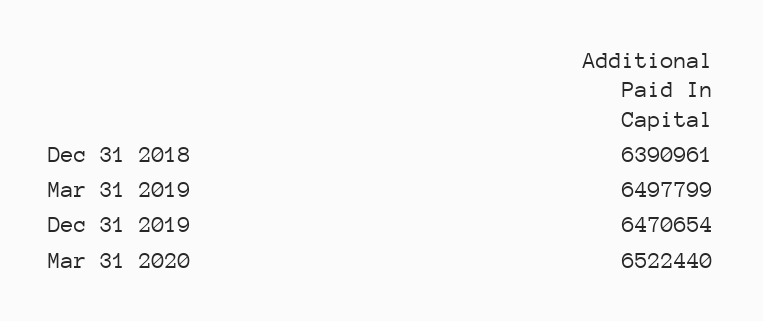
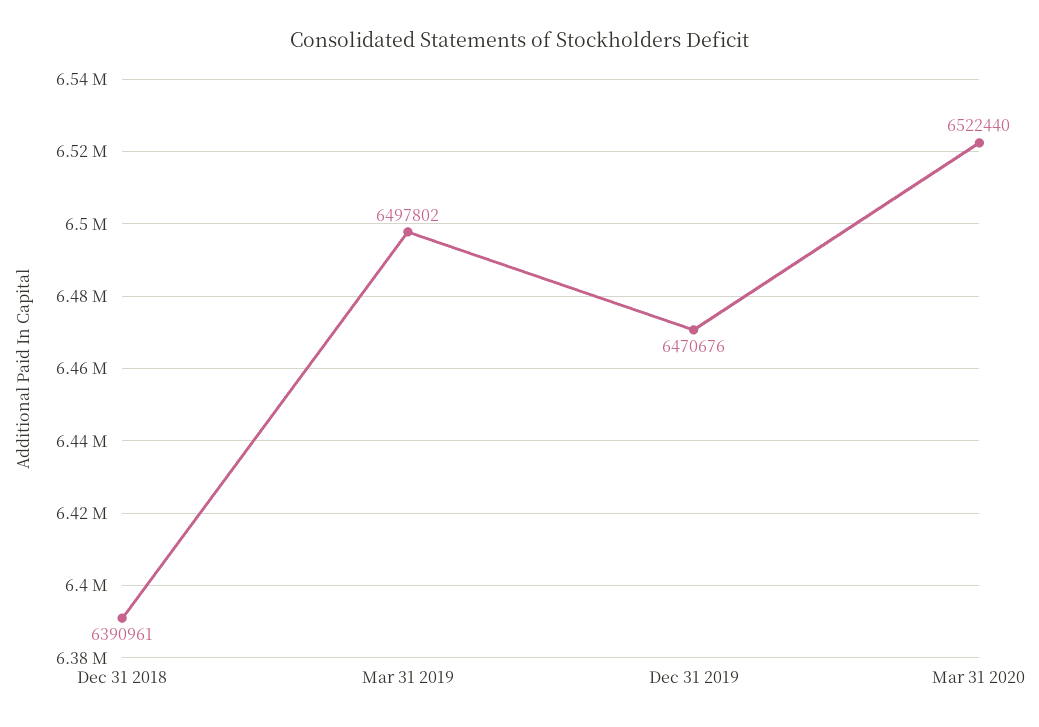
Mar 31 2019: 6497799 -> 6497802
Dec 31 2019: 6470654 -> 6470676

